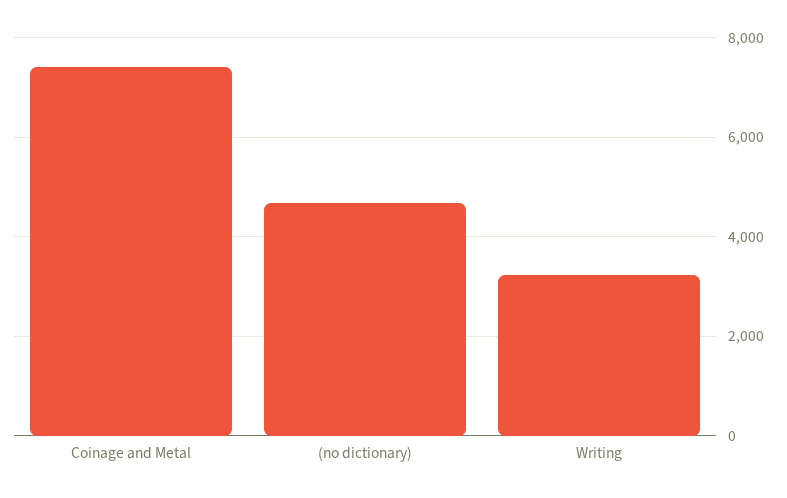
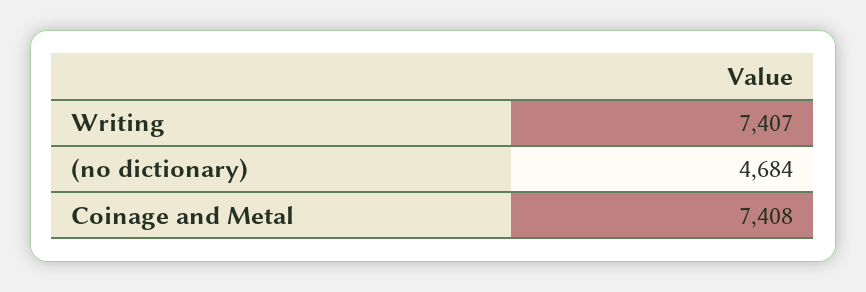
Writing: 3200 -> 7407

